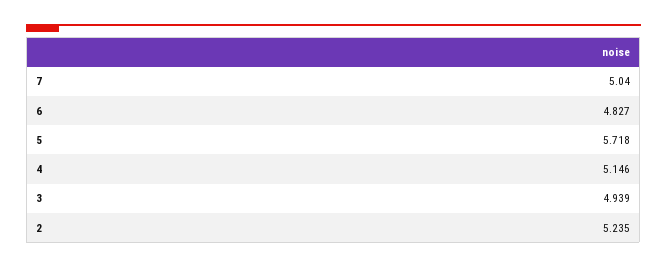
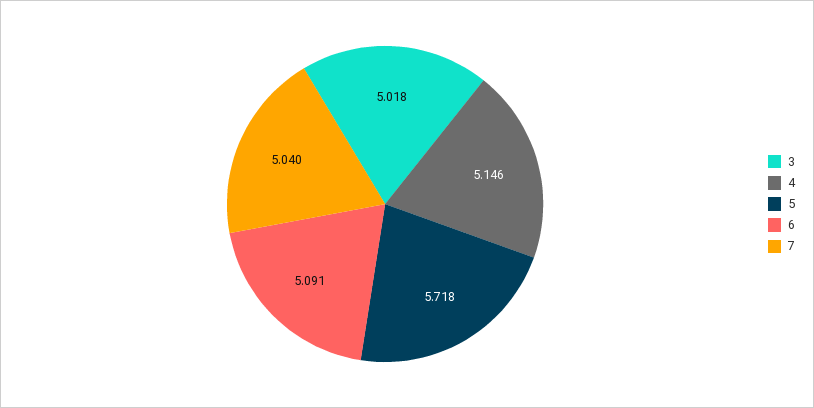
6: 4.827 -> 5.091
3: 4.939 -> 5.018
2: 5.235 -> none

